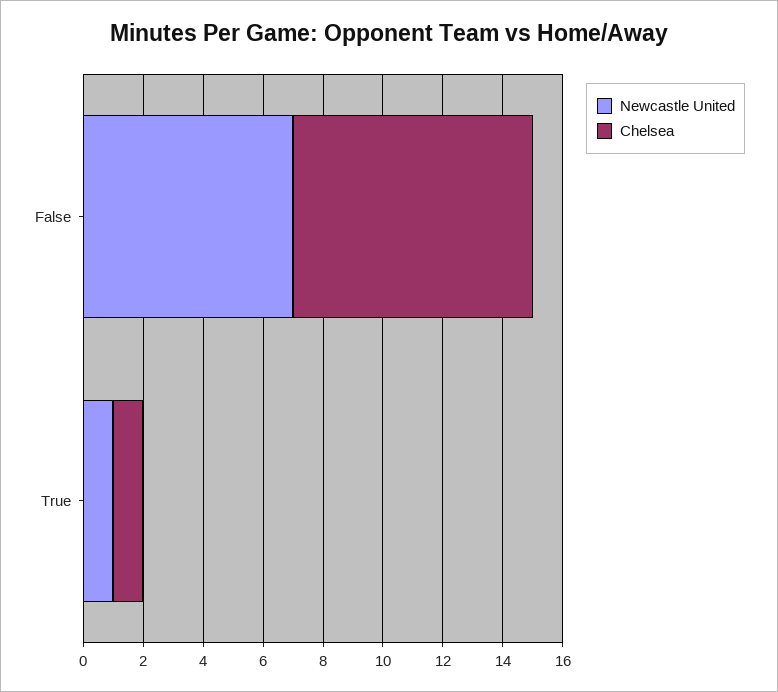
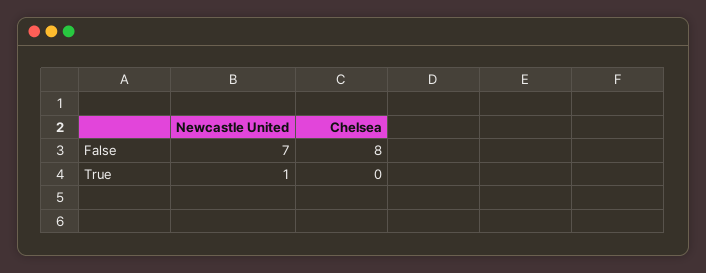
Chelsea, True: 1 -> 0

